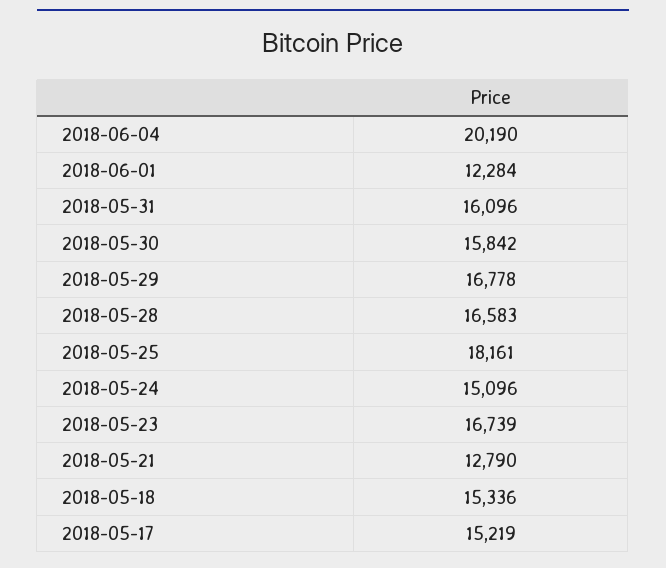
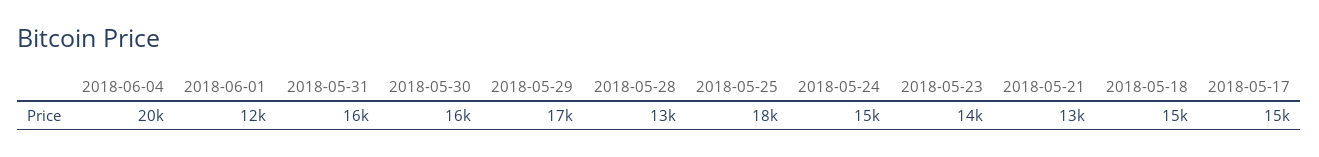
2018-05-28: 16583 -> 13000
2018-05-23: 16739 -> 14000

